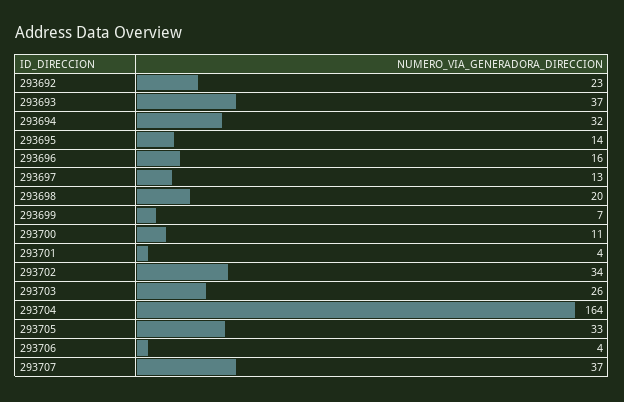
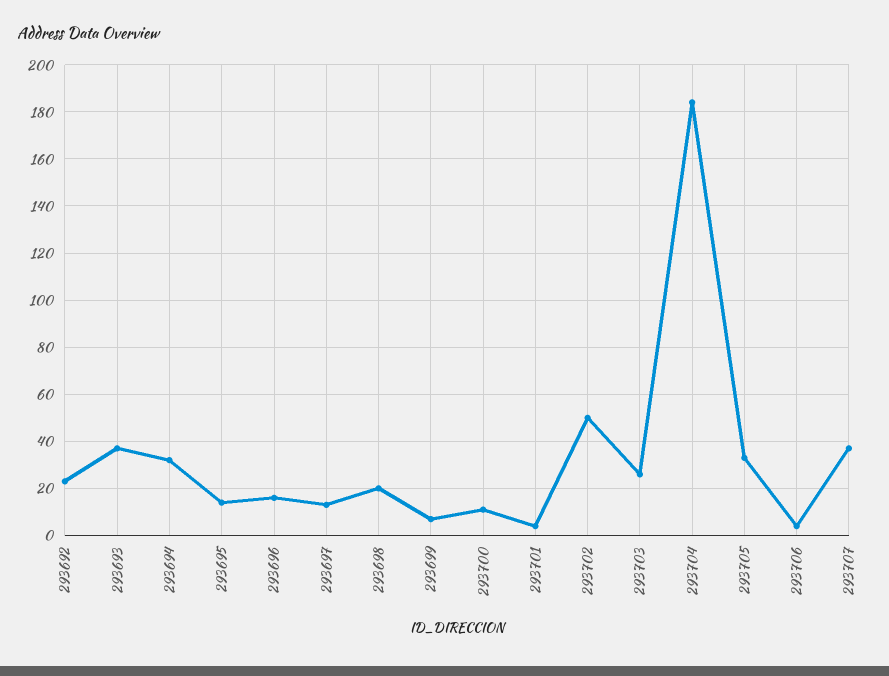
293702: 34 -> 50
293704: 164 -> 185

